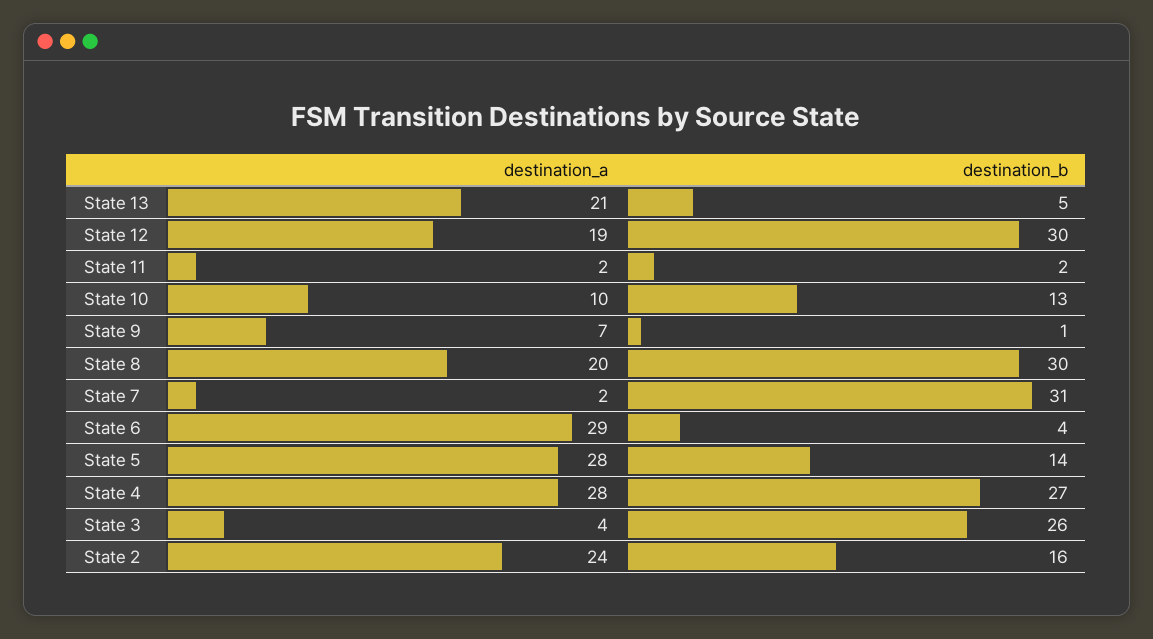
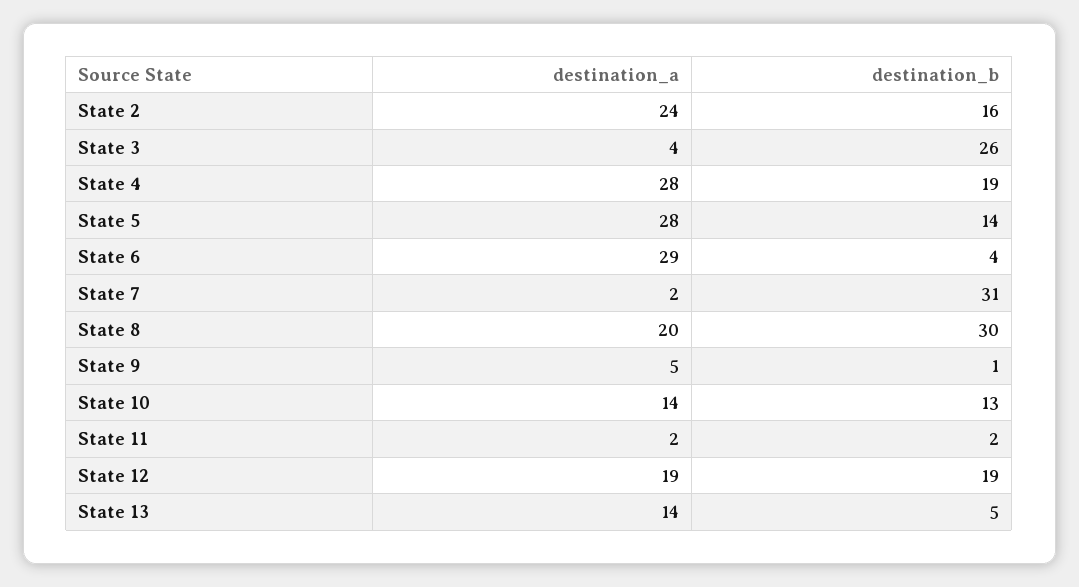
destination_a, State 13: 21 -> 14
destination_b, State 12: 30 -> 19
destination_a, State 10: 10 -> 14
destination_a, State 9: 7 -> 5
destination_b, State 4: 27 -> 19

